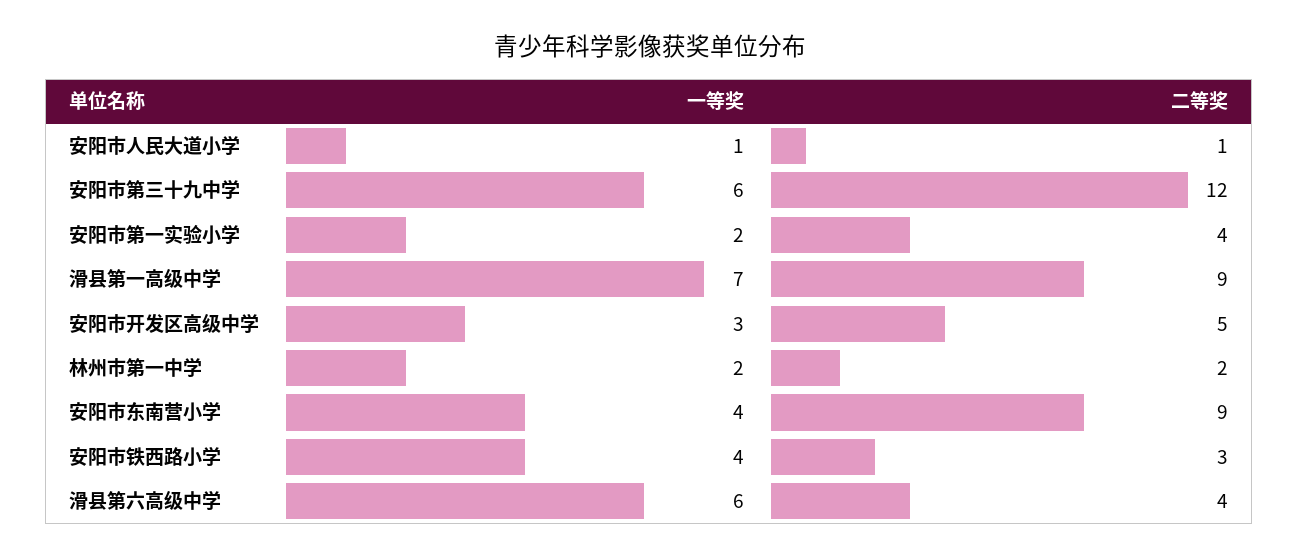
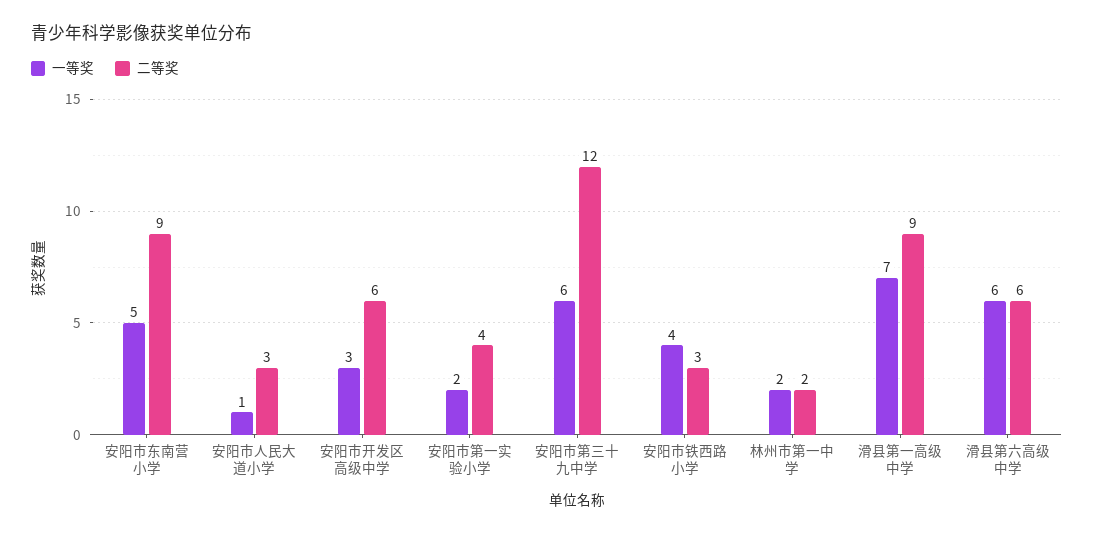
二等奖, 安阳市人民大道小学: 1 -> 3
二等奖, 安阳市开发区高级中学: 5 -> 6
一等奖, 安阳市东南营小学: 4 -> 5
二等奖, 滑县第六高级中学: 4 -> 6

